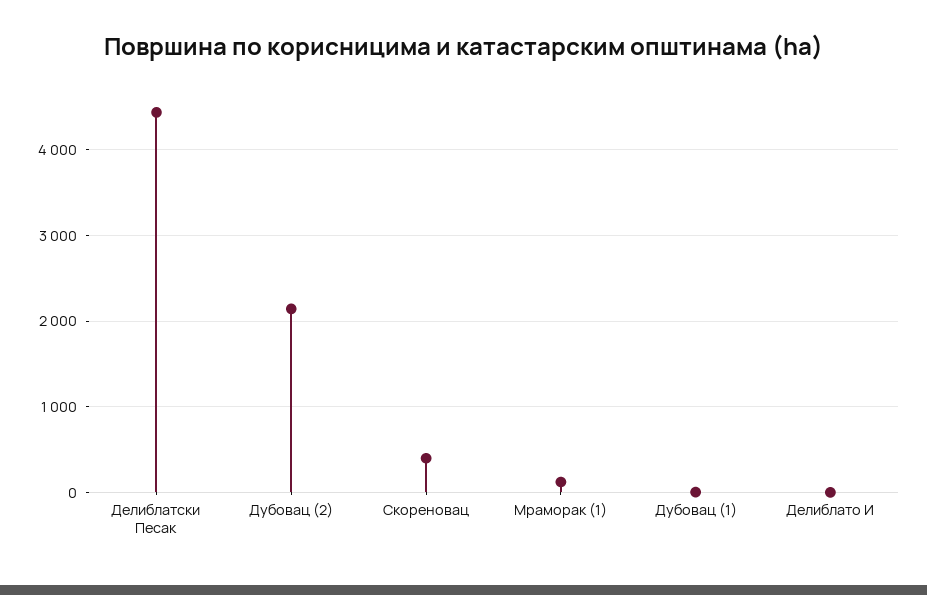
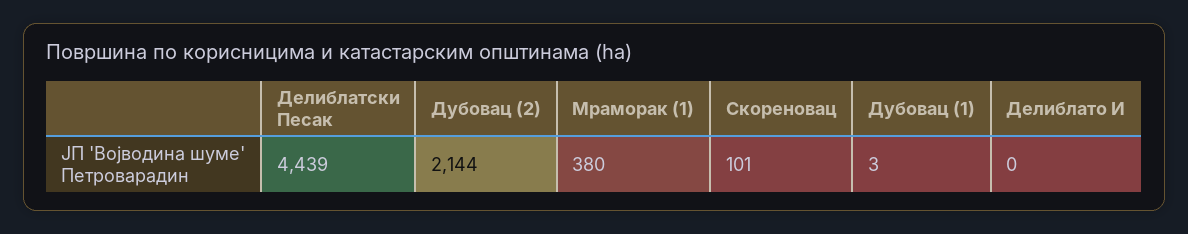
Скореновац: 400 -> 101
Мраморак (1): 100 -> 380

